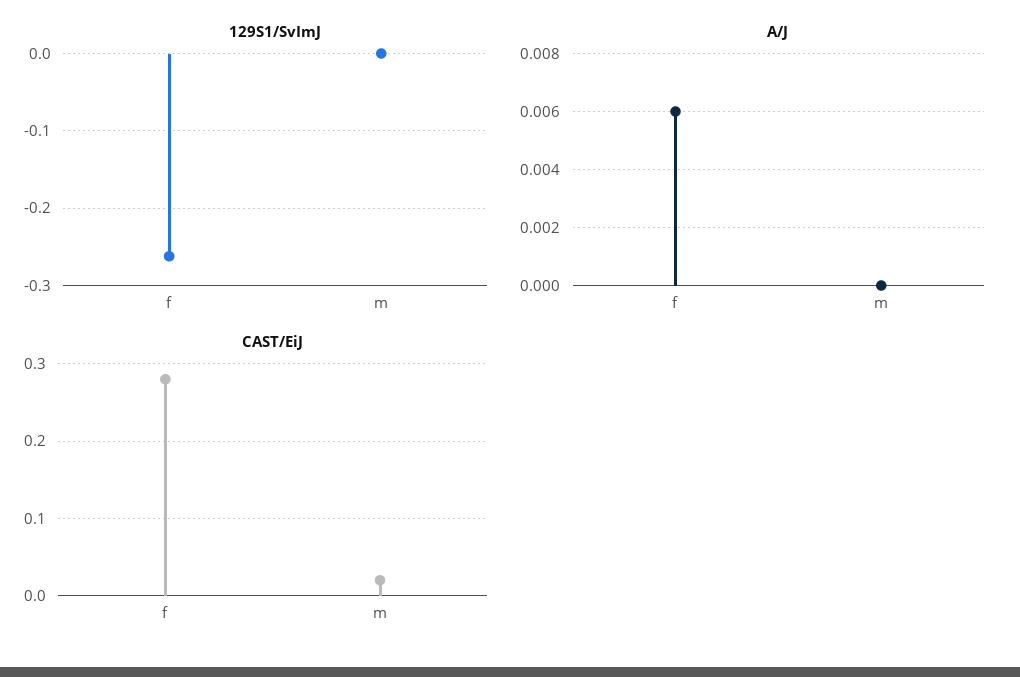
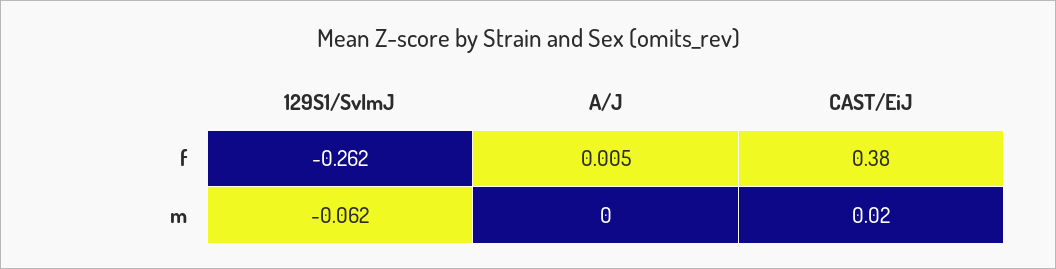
129S1/SvImJ, m: 0 -> -0.062
A/J, f: 0.006 -> 0.005
CAST/EiJ, f: 0.28 -> 0.38

